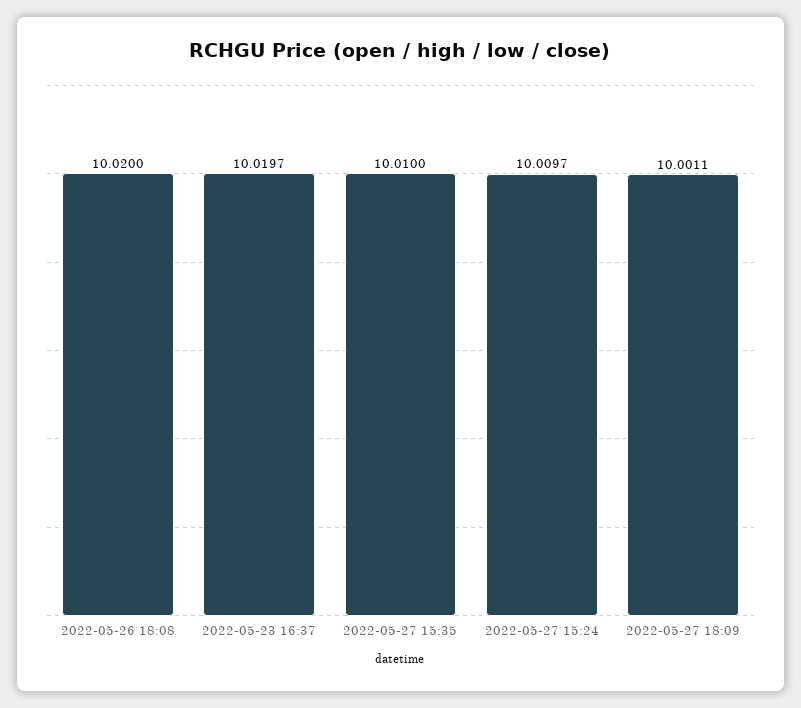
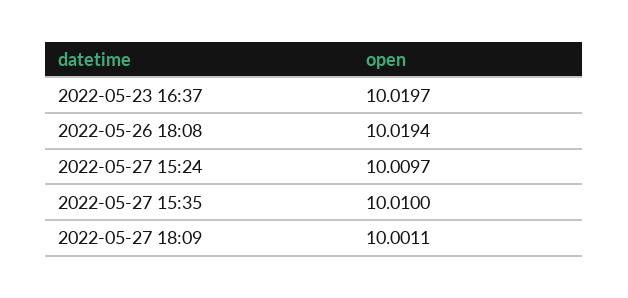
2022-05-26 18:08: 10.02 -> 10.0194

